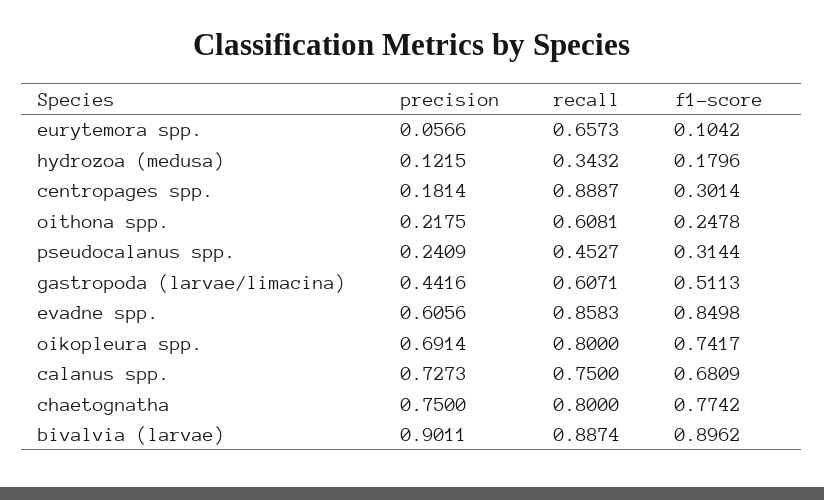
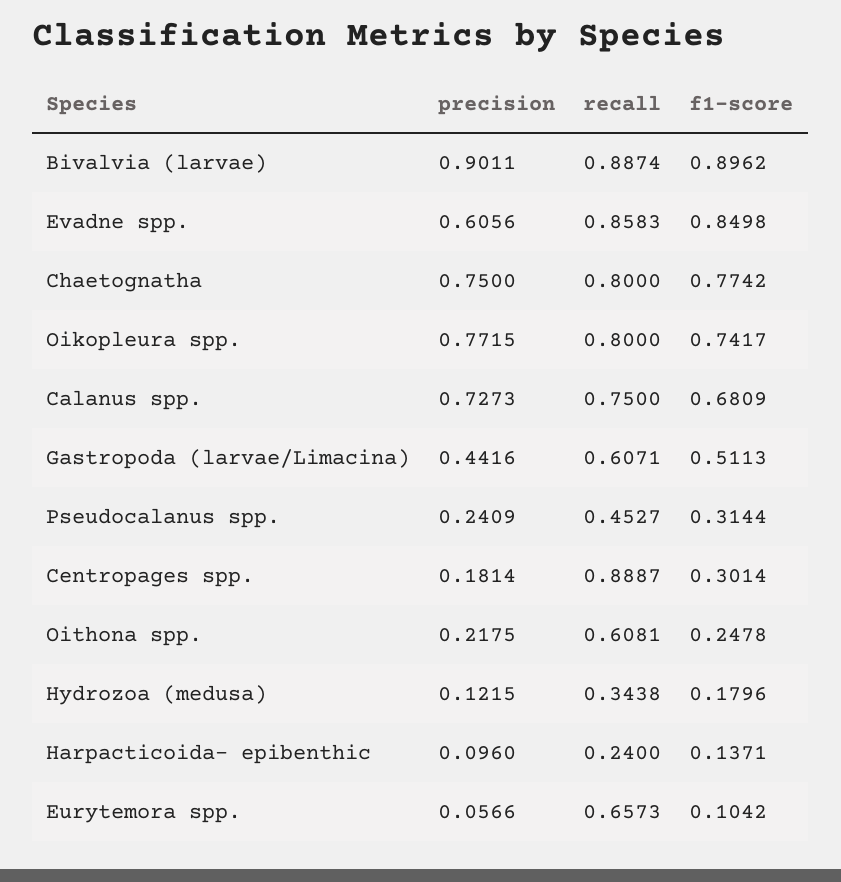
recall, hydrozoa (medusa): 0.3432 -> 0.3438
precision, oikopleura spp.: 0.6914 -> 0.7715
precision, Harpacticoida- epibenthic: none -> 0.096
recall, Harpacticoida- epibenthic: none -> 0.24
f1-score, Harpacticoida- epibenthic: none -> 0.1371

